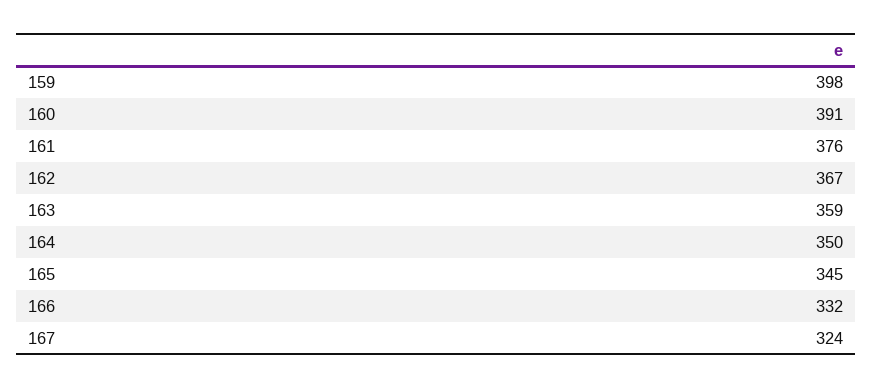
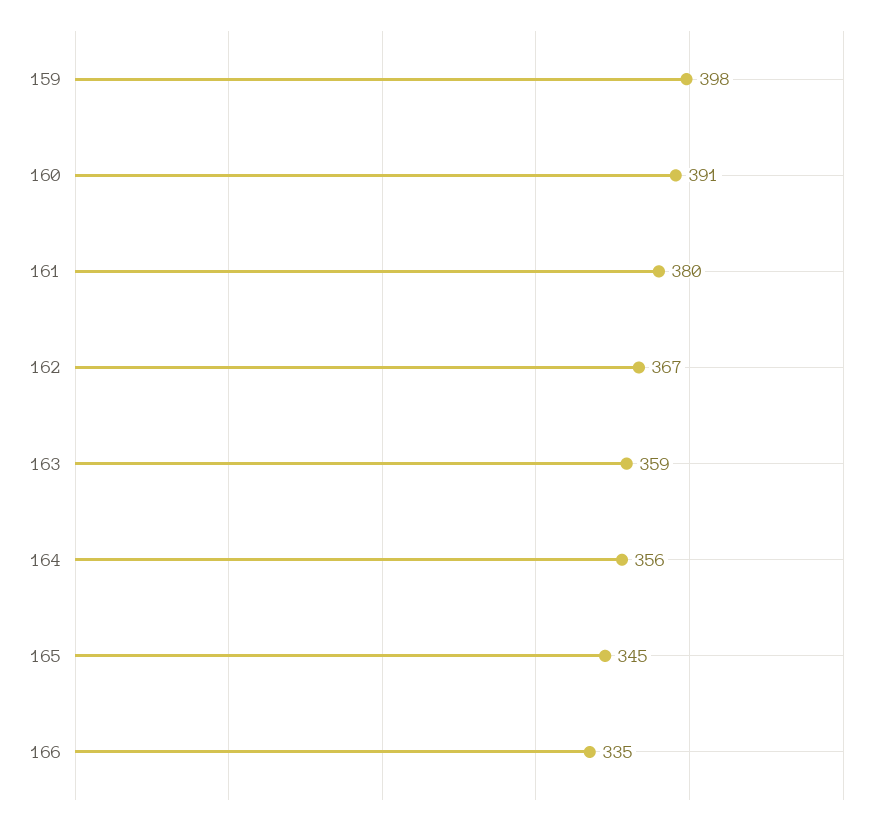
161: 376 -> 380
164: 350 -> 356
166: 332 -> 335
167: 324 -> none

